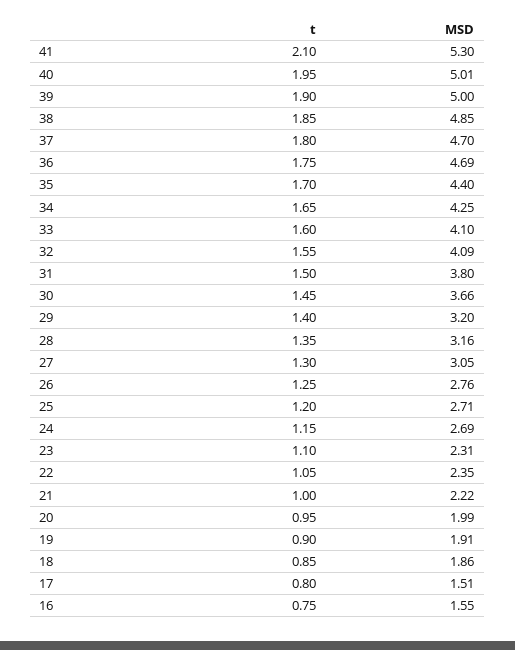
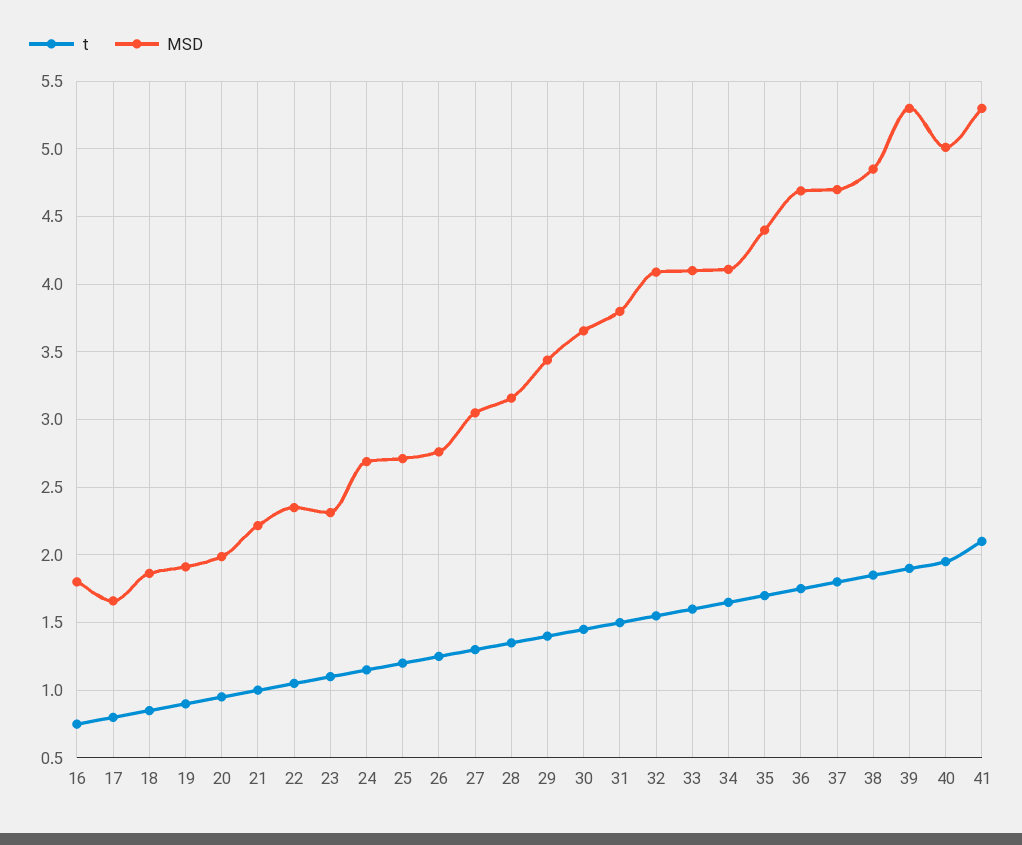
MSD, 39: 5 -> 5.3
MSD, 34: 4.25 -> 4.1
MSD, 29: 3.2 -> 3.45
MSD, 17: 1.51 -> 1.65
MSD, 16: 1.55 -> 1.8

